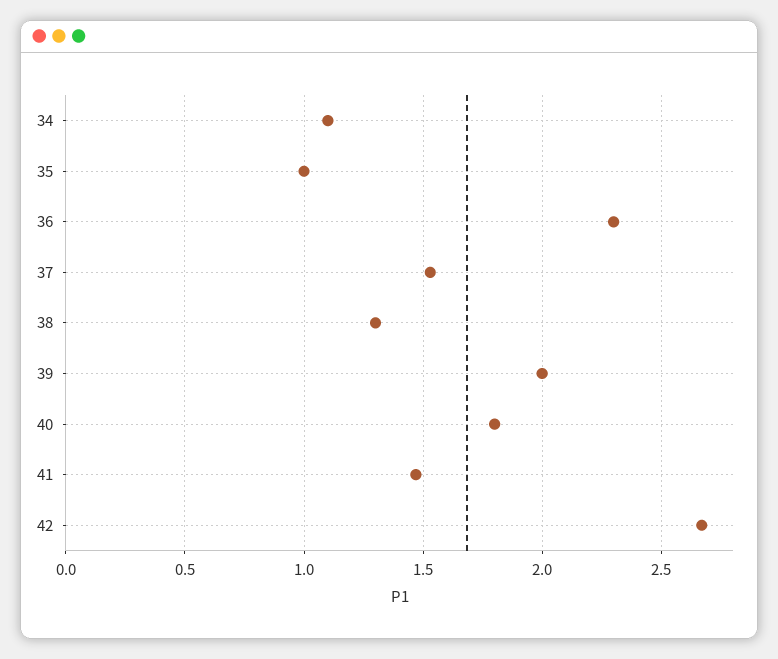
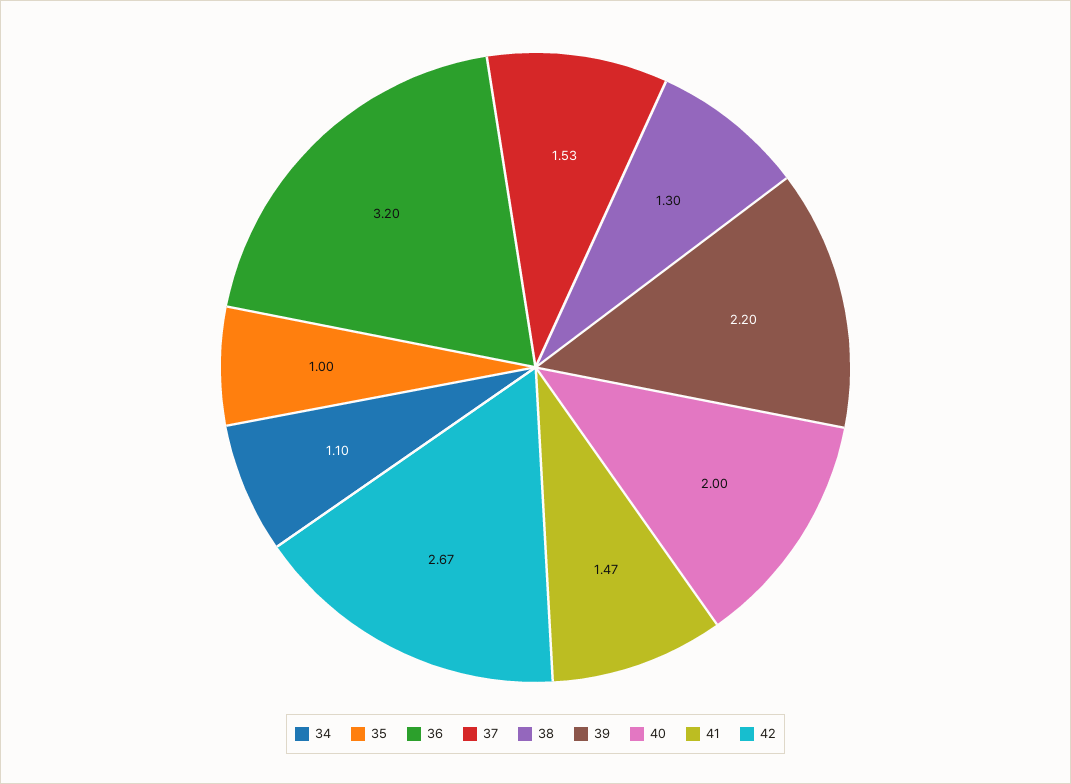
36: 2.3 -> 3.2
39: 2 -> 2.2
40: 1.8 -> 2

